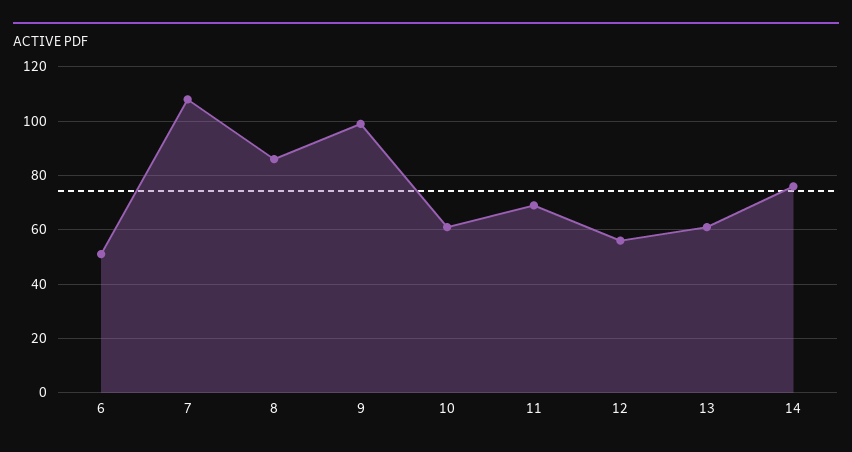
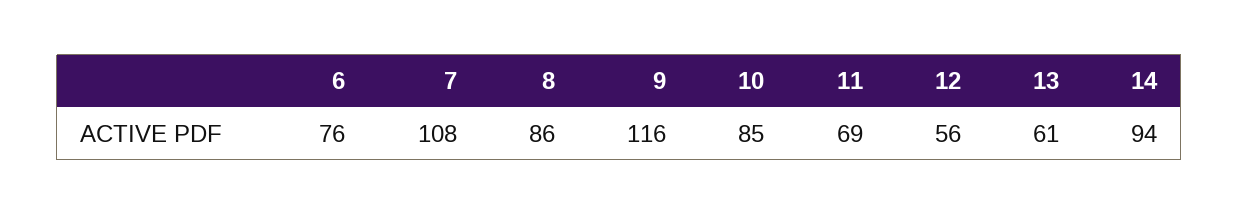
6: 50 -> 76
9: 100 -> 116
10: 60 -> 85
14: 75 -> 94

